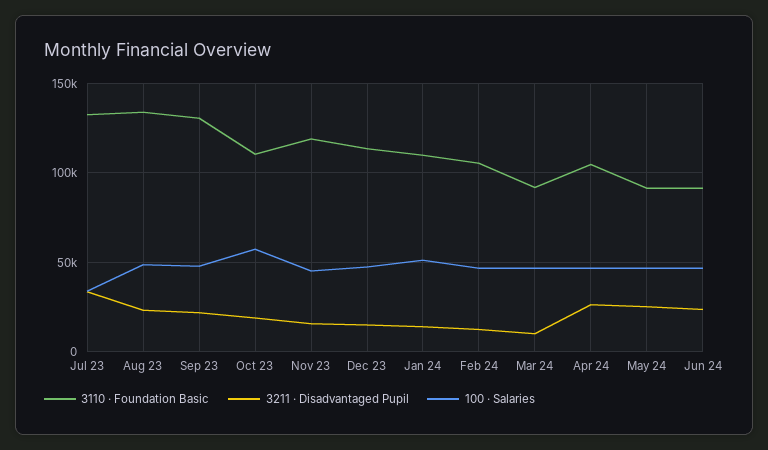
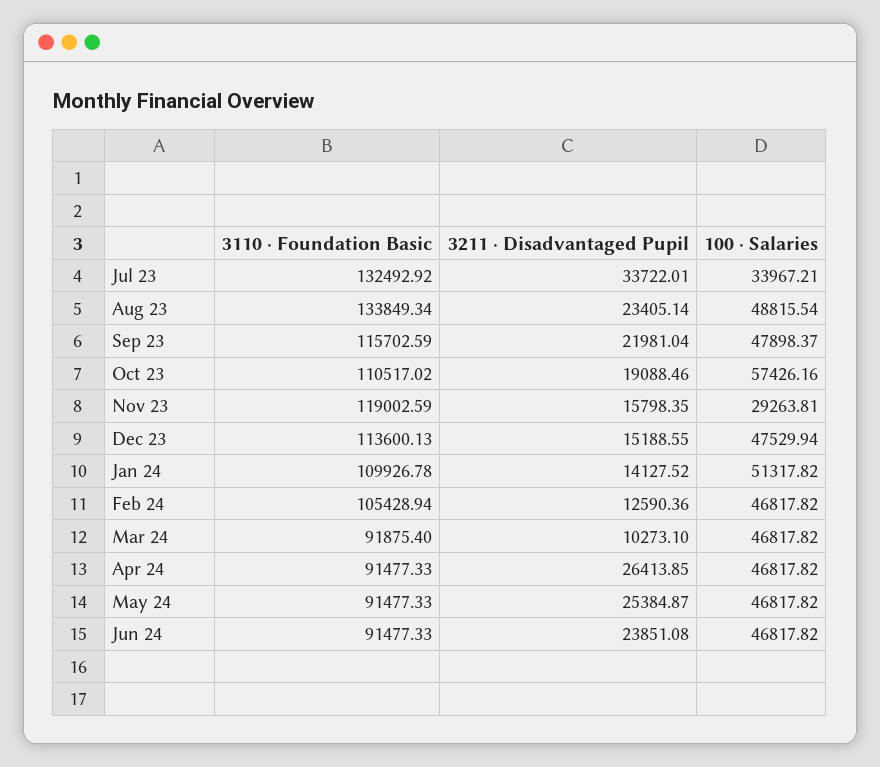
3110 · Foundation Basic, Sep 23: 130000 -> 115702.59
100 · Salaries, Nov 23: 45000 -> 29263.81
3110 · Foundation Basic, Apr 24: 105000 -> 91477.33

